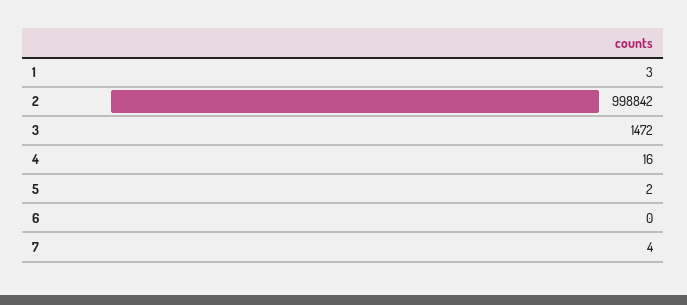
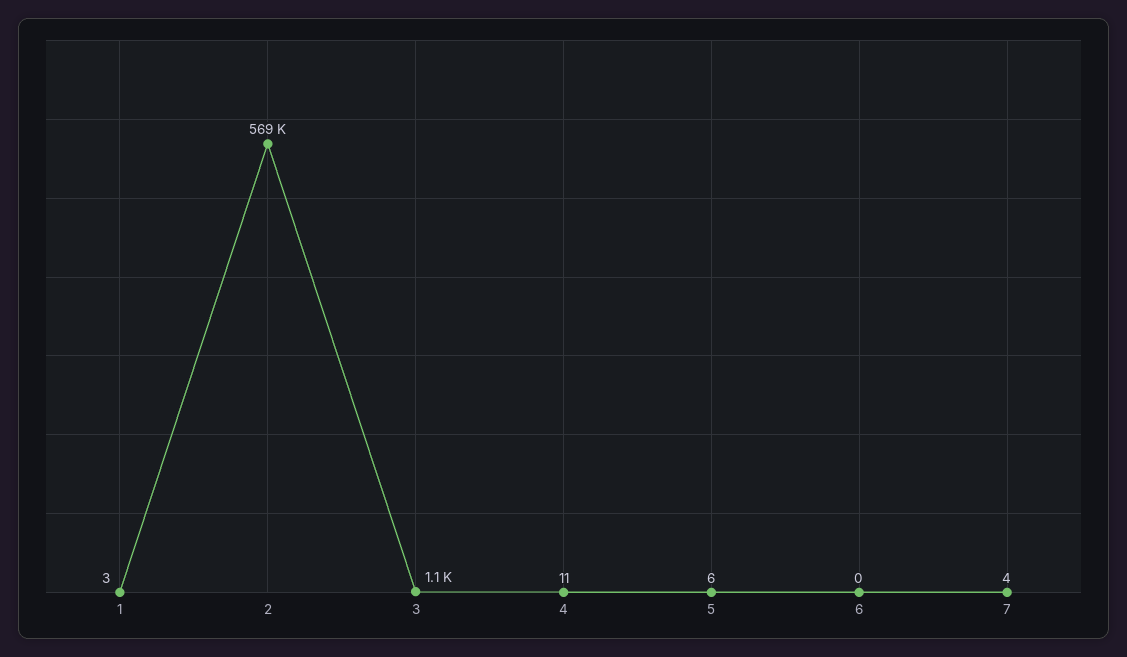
2: 998842 -> 569000
3: 1472 -> 1100
4: 16 -> 11
5: 2 -> 6

